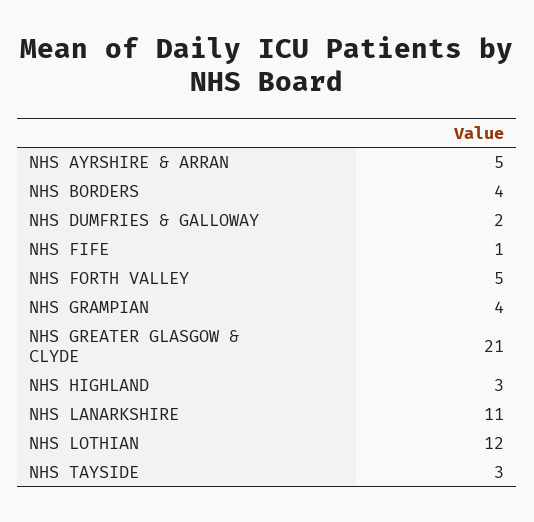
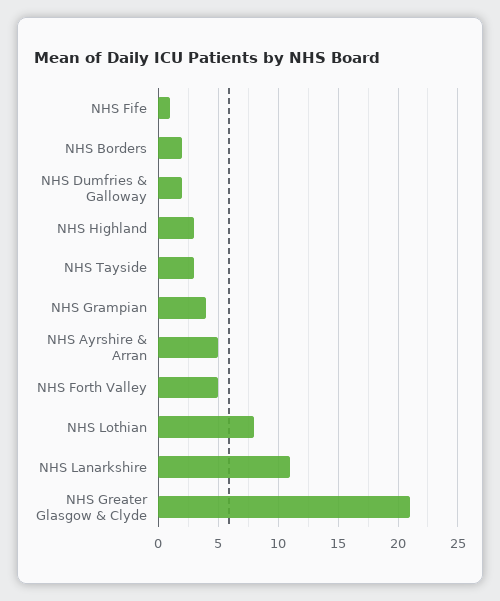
NHS BORDERS: 4 -> 2
NHS LOTHIAN: 12 -> 8

